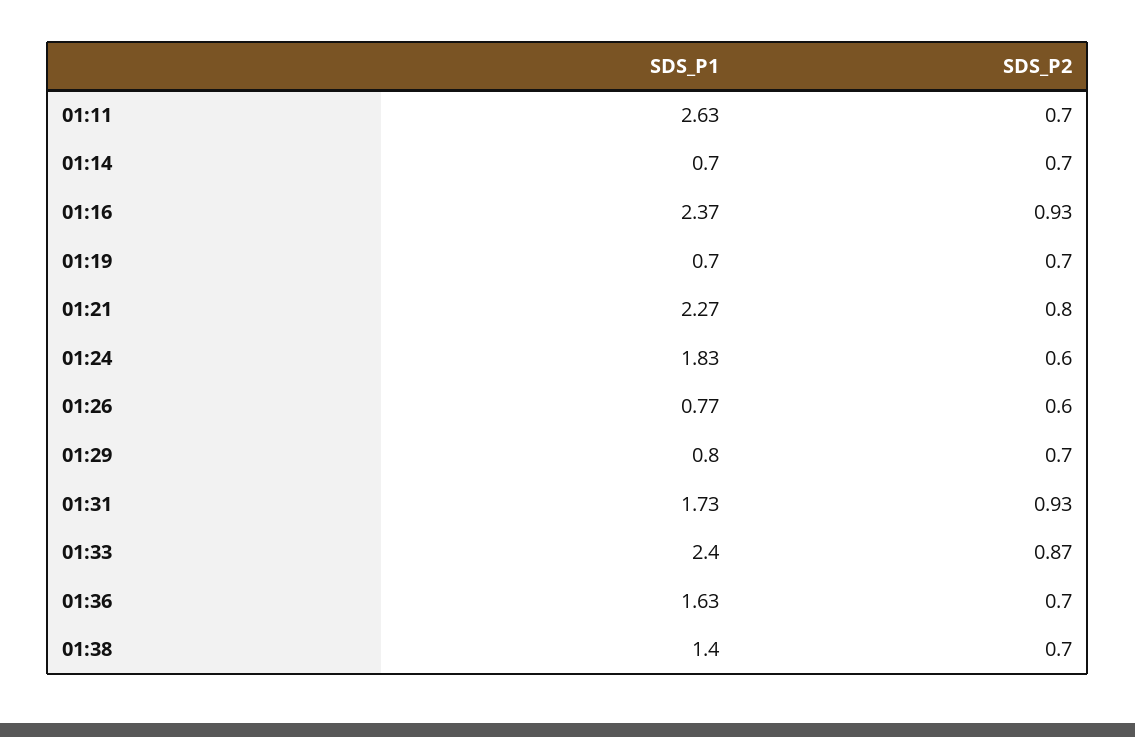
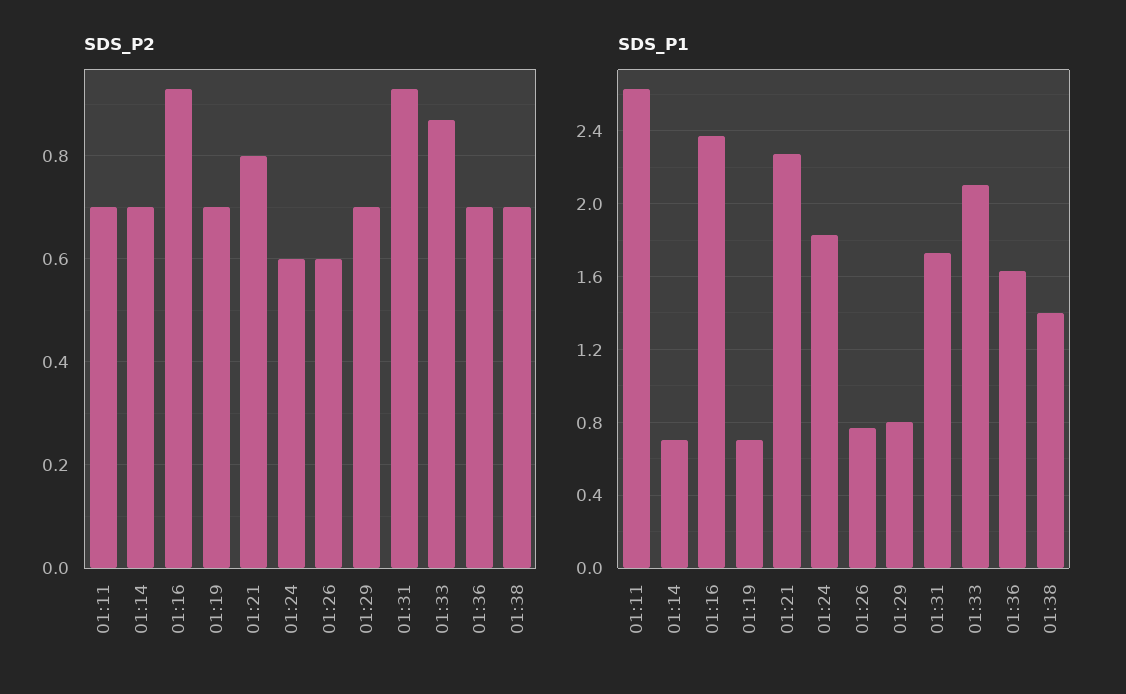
SDS_P1, 01:33: 2.4 -> 2.1

